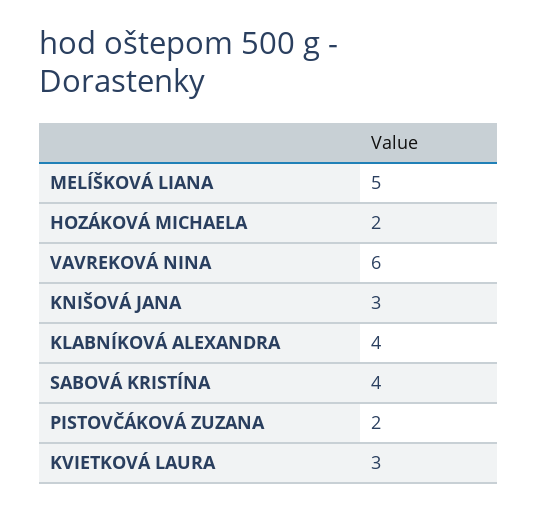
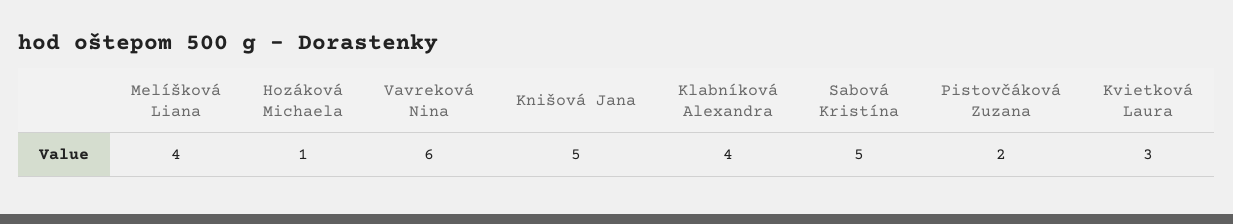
MELÍŠKOVÁ LIANA: 5 -> 4
HOZÁKOVÁ MICHAELA: 2 -> 1
KNIŠOVÁ JANA: 3 -> 5
SABOVÁ KRISTÍNA: 4 -> 5

